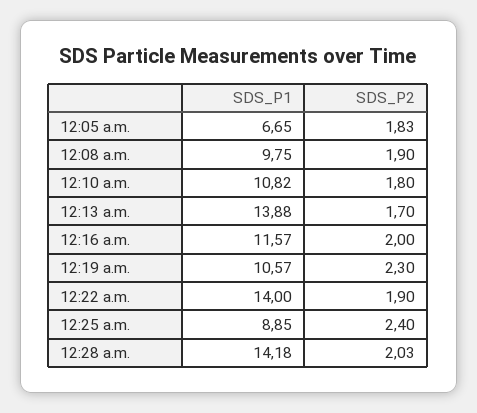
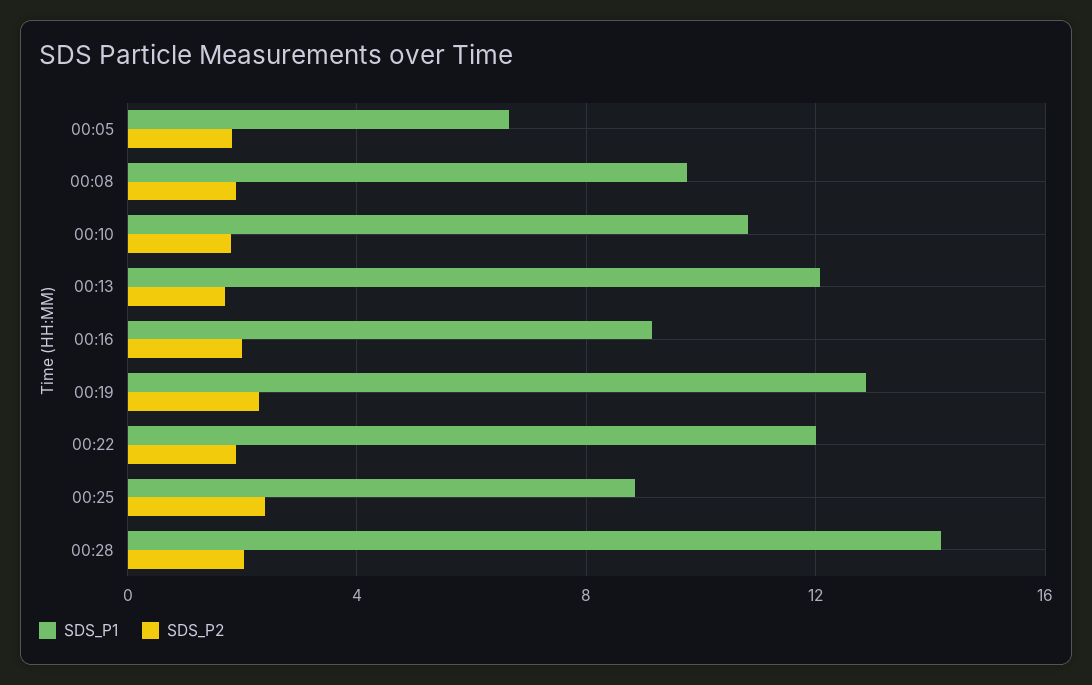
SDS_P1, 12:13 a.m.: 13.88 -> 12
SDS_P1, 12:16 a.m.: 11.57 -> 9
SDS_P1, 12:19 a.m.: 10.57 -> 13
SDS_P1, 12:22 a.m.: 14 -> 12

